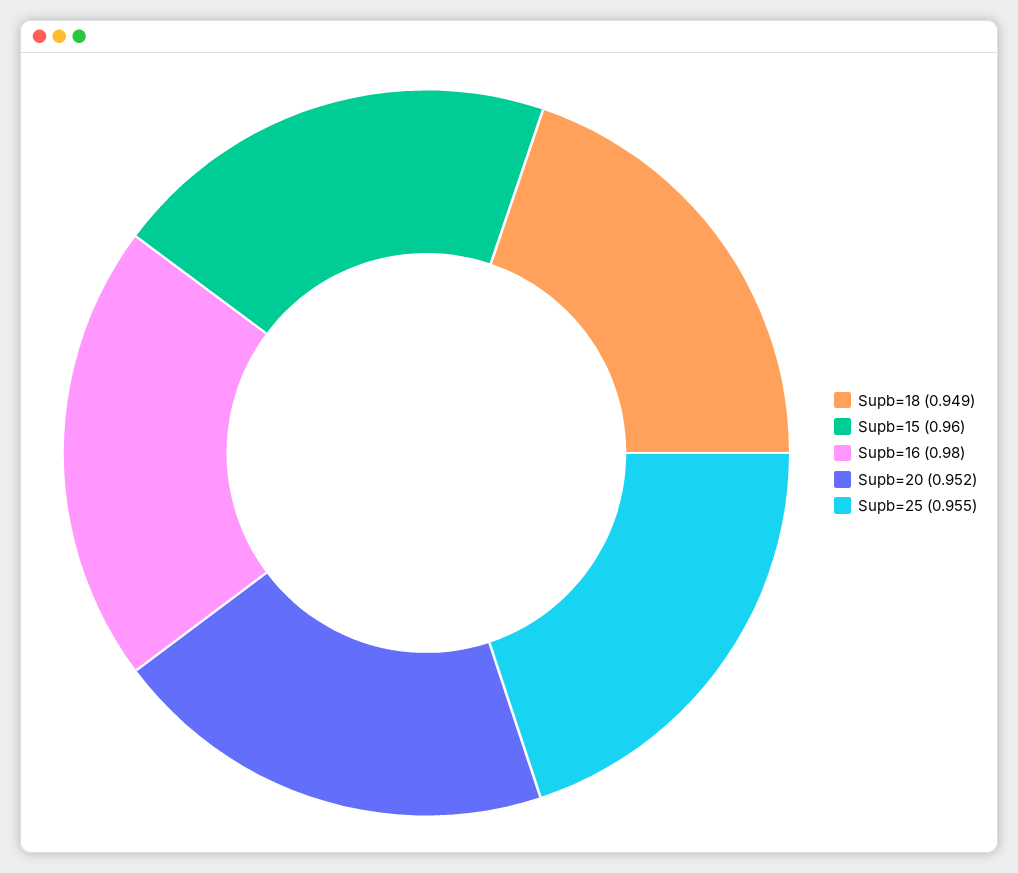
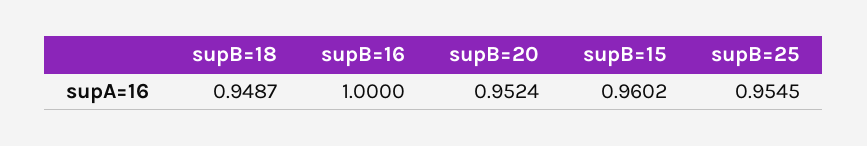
Supb=16: 0.98 -> 1

